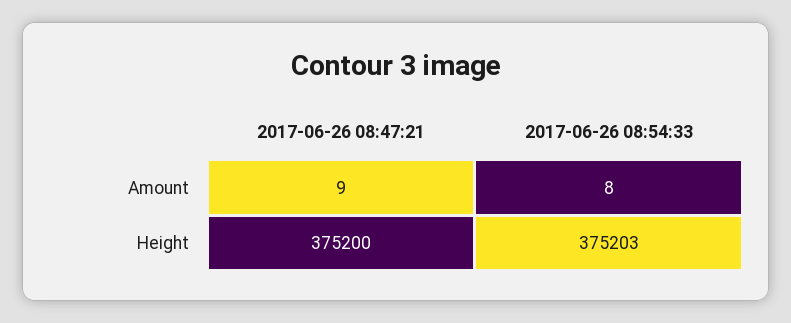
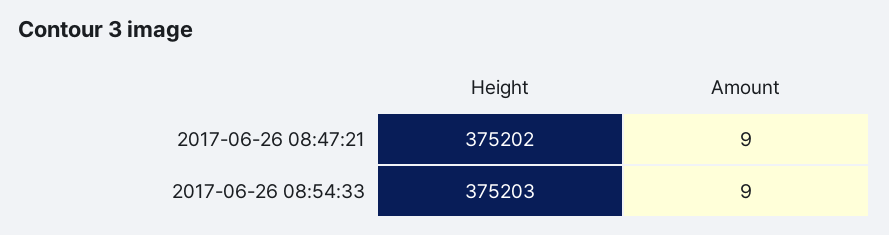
2017-06-26 08:54:33, Amount: 8 -> 9
2017-06-26 08:47:21, Height: 375200 -> 375202

